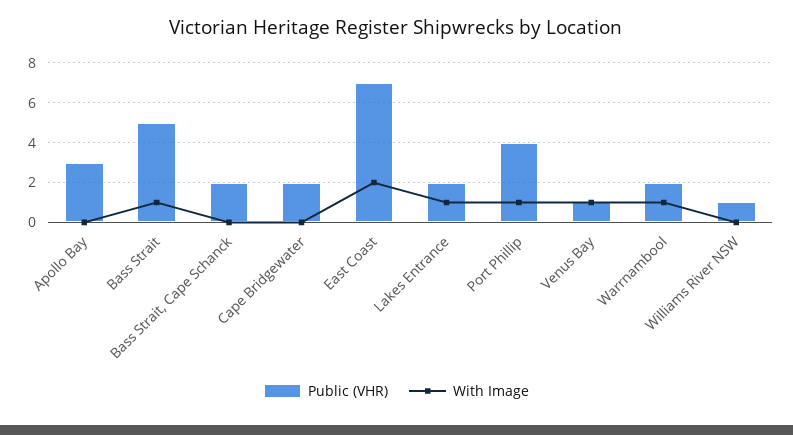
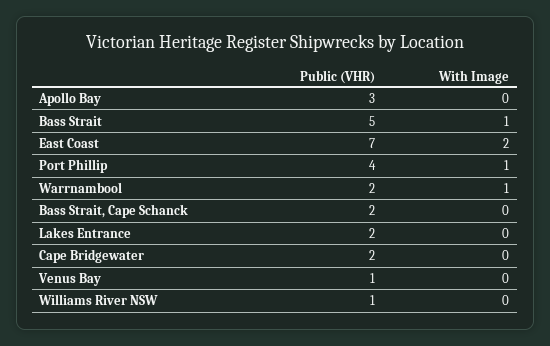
With Image, Lakes Entrance: 1 -> 0
With Image, Venus Bay: 1 -> 0

